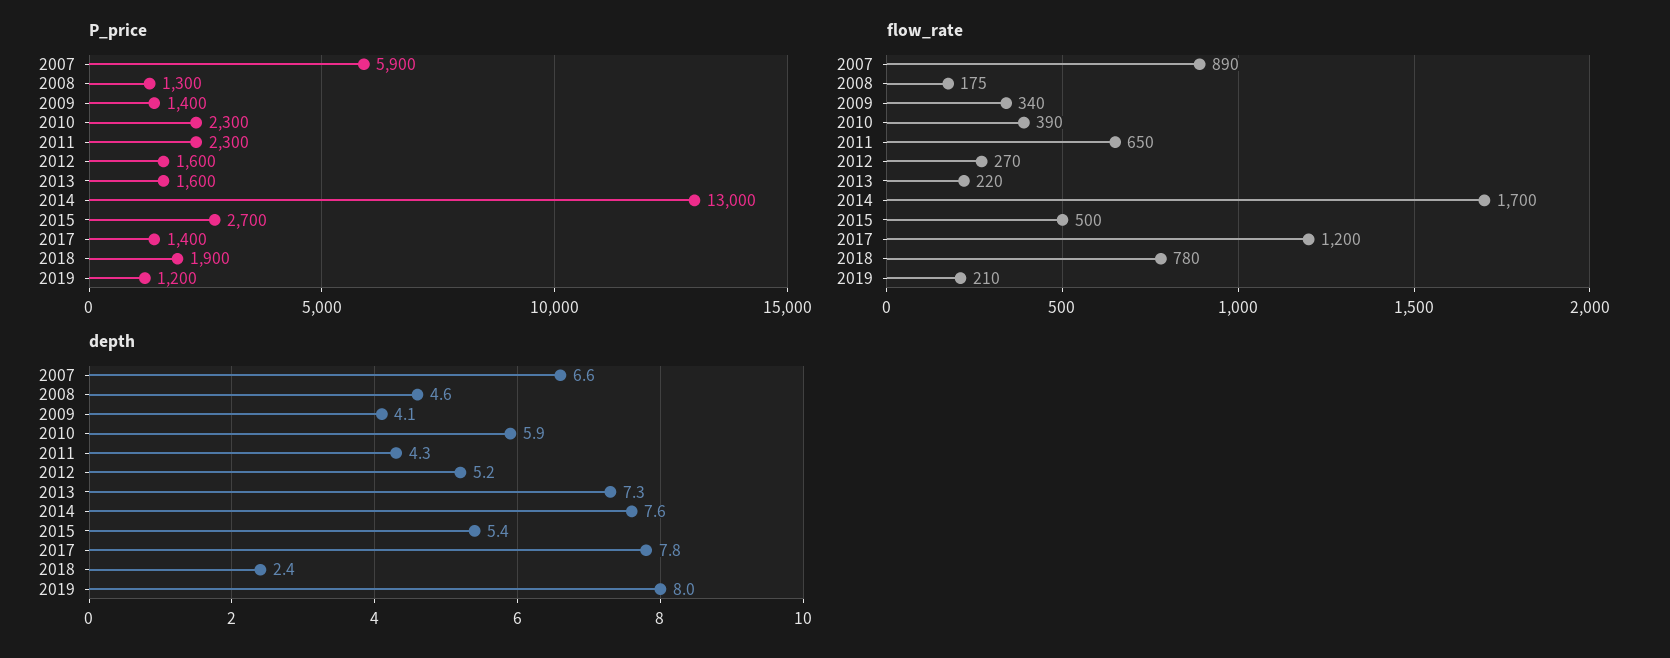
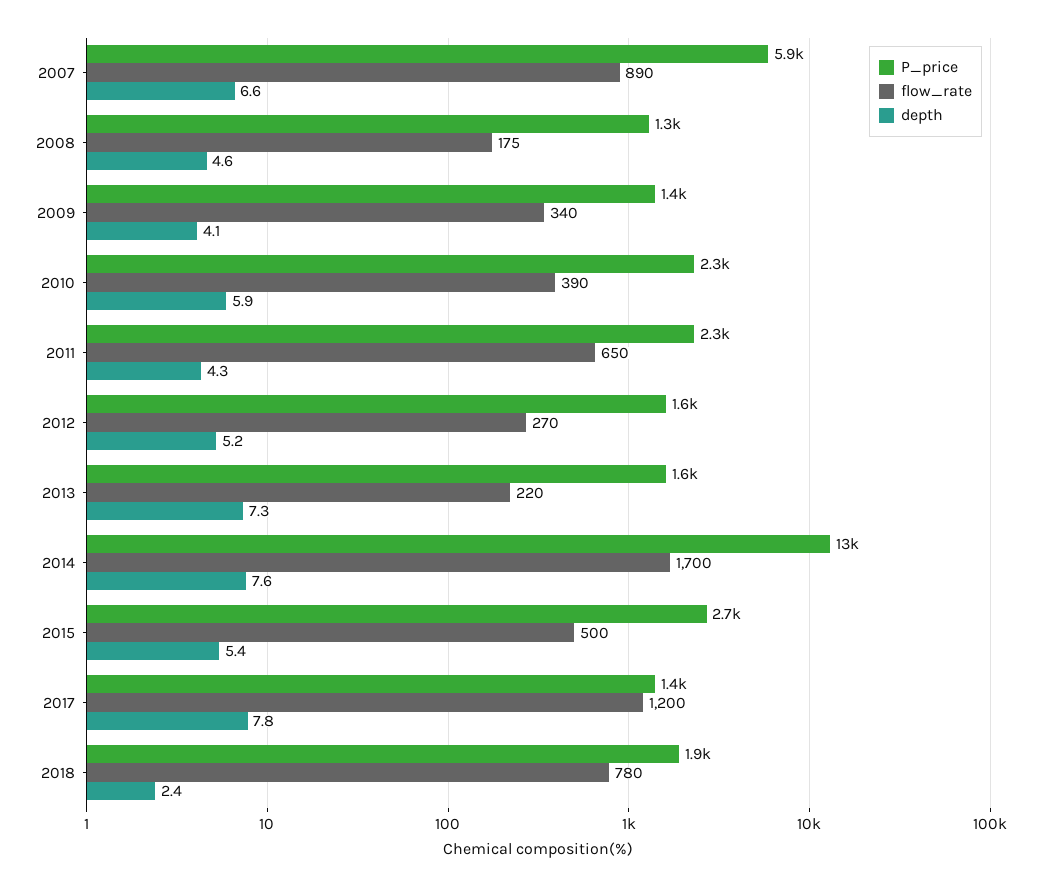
P_price, 2019: 1200 -> none
flow_rate, 2019: 210 -> none
depth, 2019: 8 -> none

